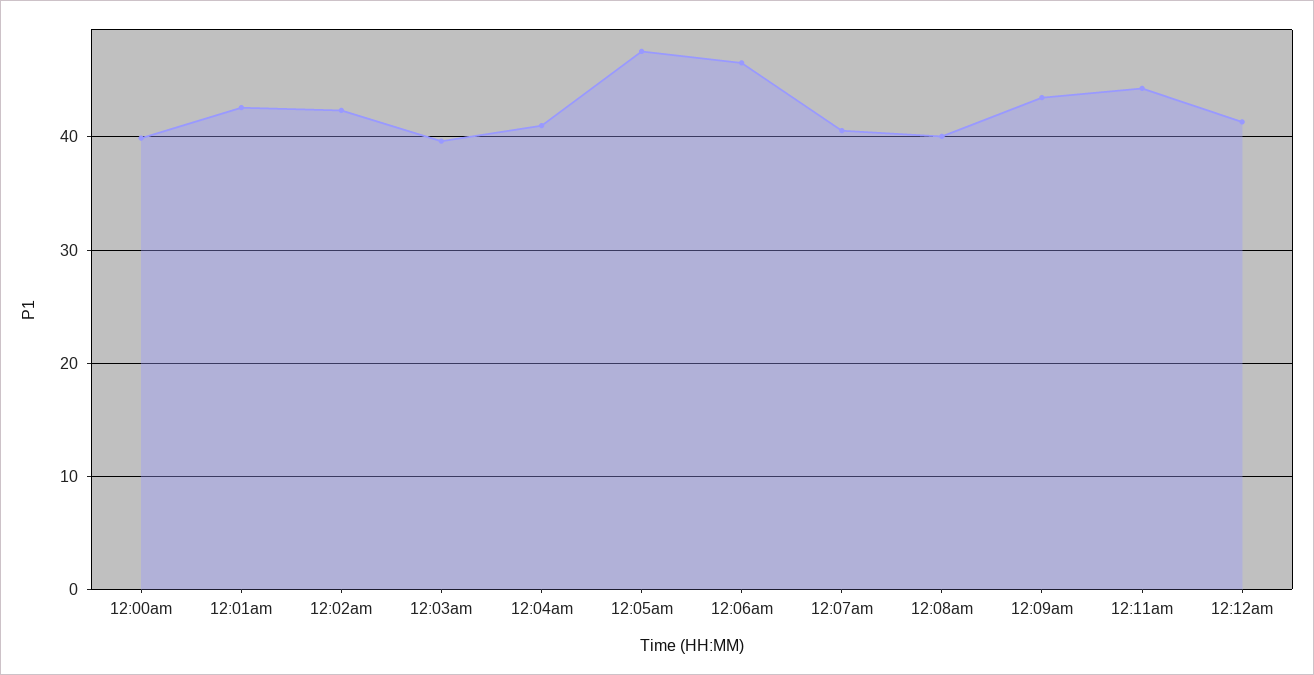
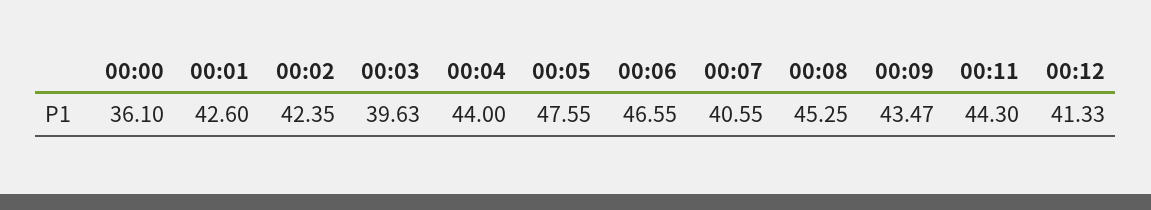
12:00am: 40 -> 36.1
12:04am: 41 -> 44
12:08am: 40 -> 45.25

